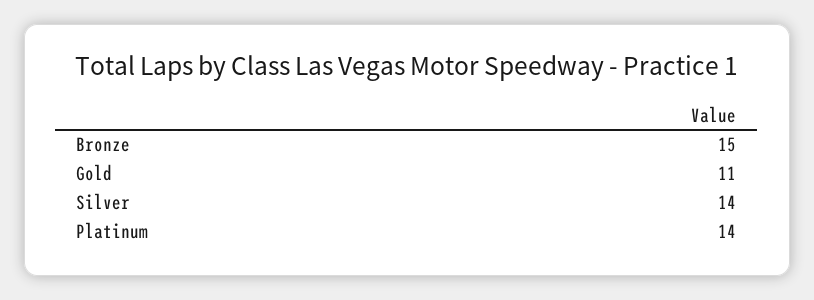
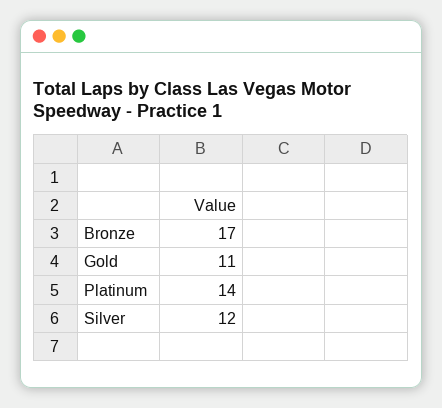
Bronze: 15 -> 17
Silver: 14 -> 12

